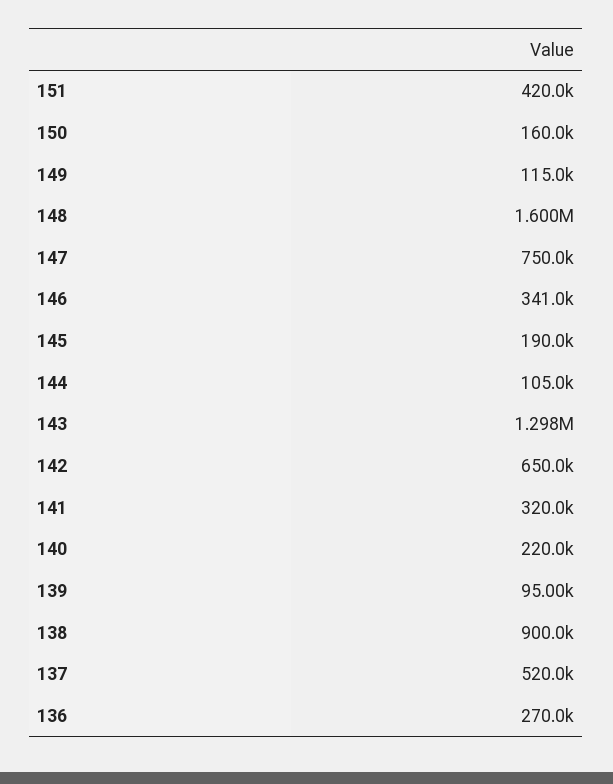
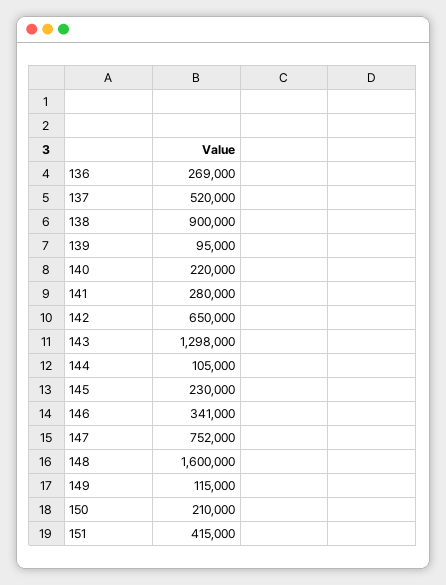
151: 420000 -> 415000
150: 160000 -> 210000
147: 750000 -> 752000
145: 190000 -> 230000
141: 320000 -> 280000
136: 270000 -> 269000

